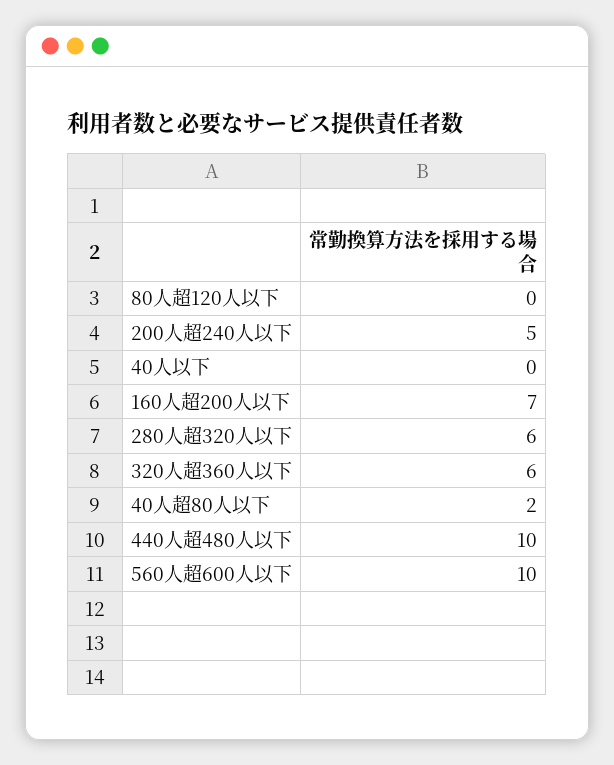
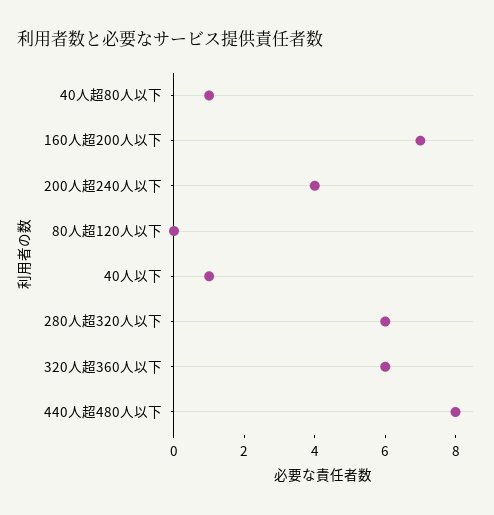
200人超240人以下: 5 -> 4
40人以下: 0 -> 1
40人超80人以下: 2 -> 1
440人超480人以下: 10 -> 8
560人超600人以下: 10 -> none

